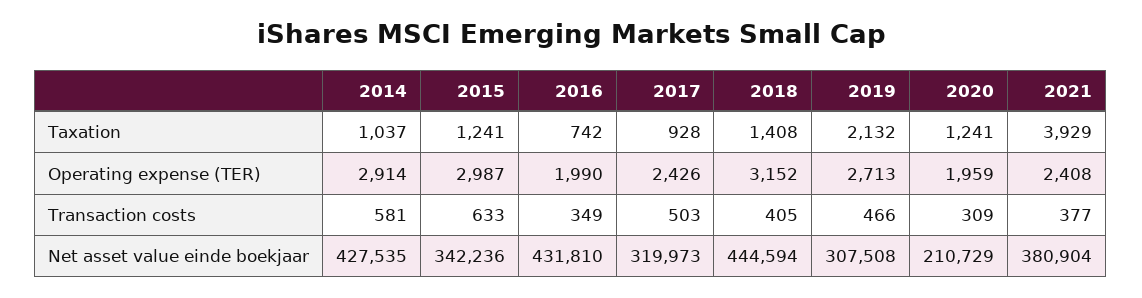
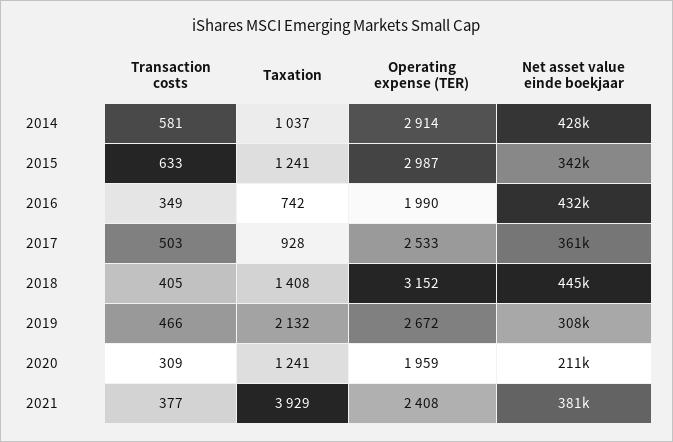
2017, Operating expense (TER): 2426 -> 2533
2019, Operating expense (TER): 2713 -> 2672
2017, Net asset value einde boekjaar: 319973 -> 361000

